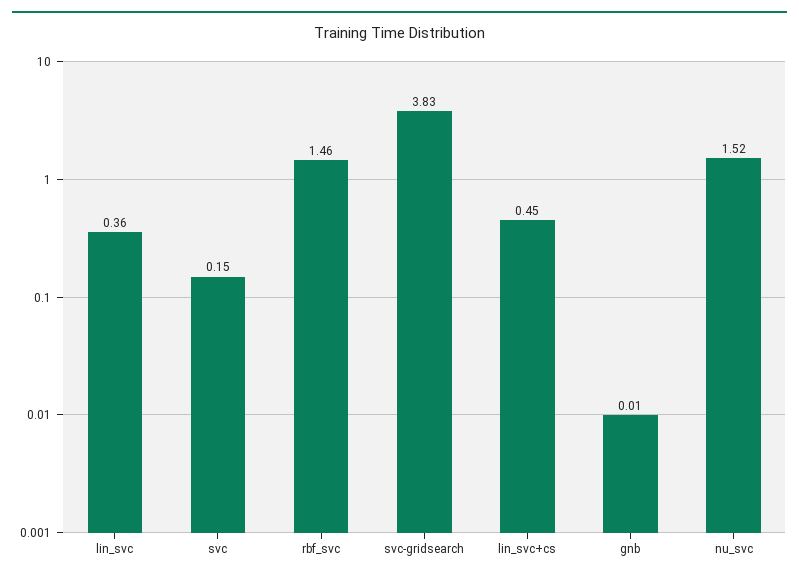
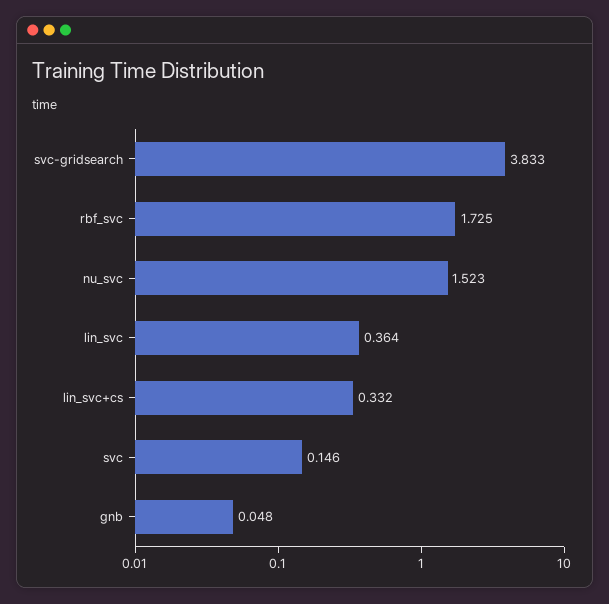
rbf_svc: 1.46 -> 1.725
lin_svc+cs: 0.45 -> 0.332
gnb: 0.01 -> 0.048

